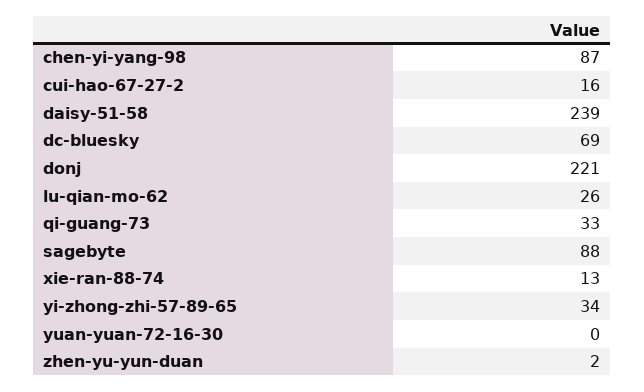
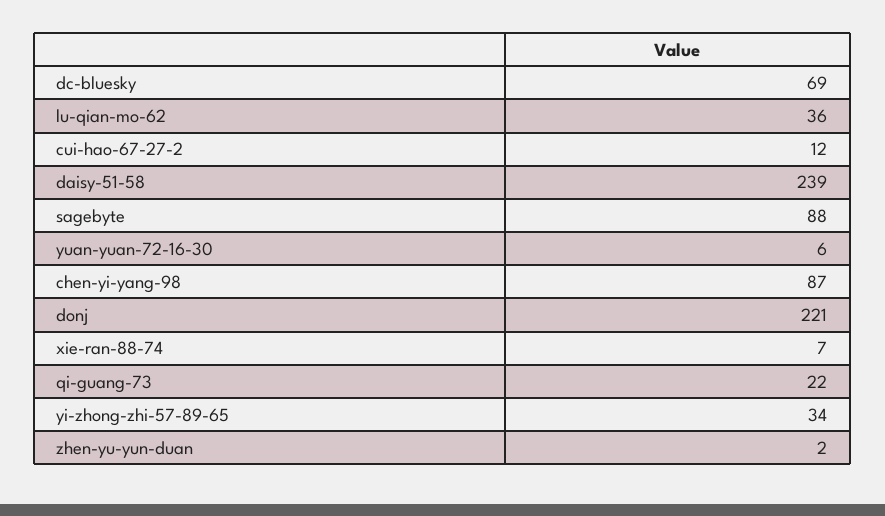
cui-hao-67-27-2: 16 -> 12
lu-qian-mo-62: 26 -> 36
qi-guang-73: 33 -> 22
xie-ran-88-74: 13 -> 7
yuan-yuan-72-16-30: 0 -> 6

